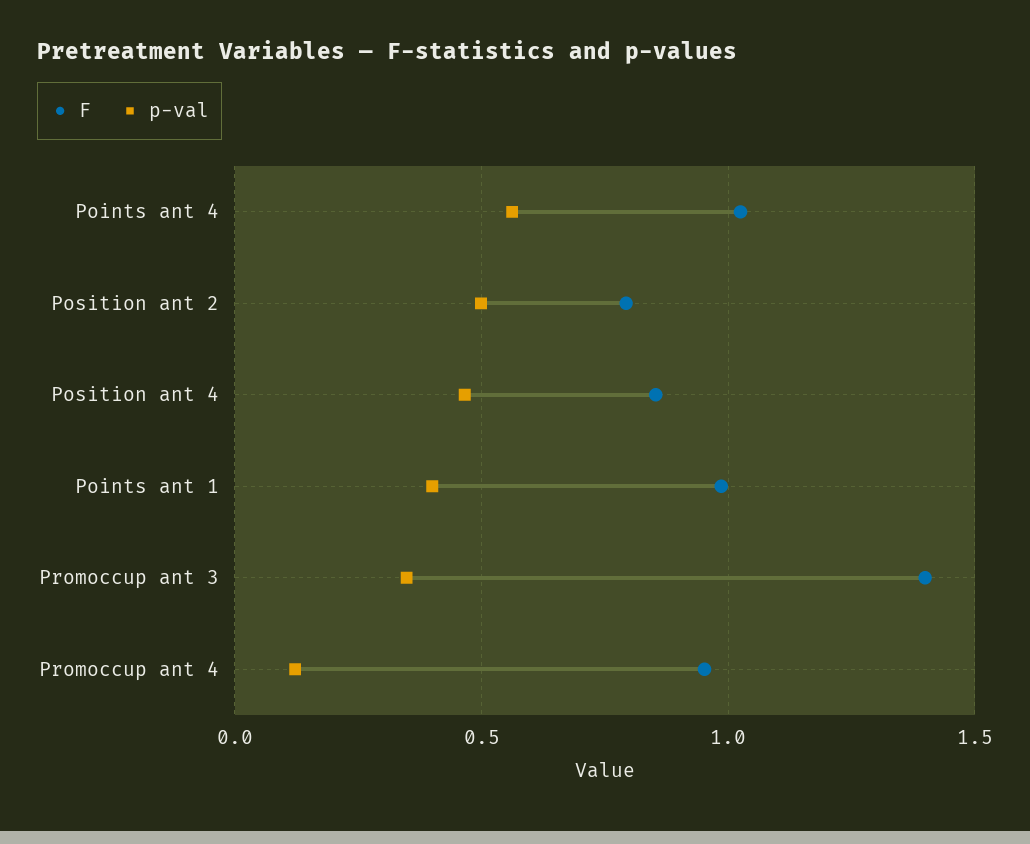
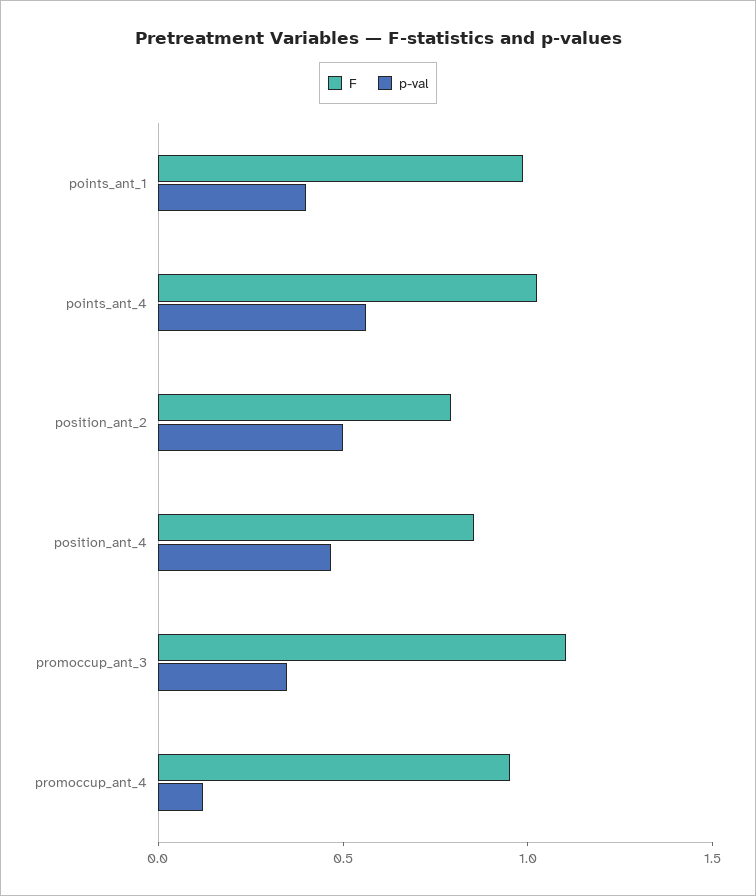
F, Promoccup ant 3: 1.4 -> 1.1

